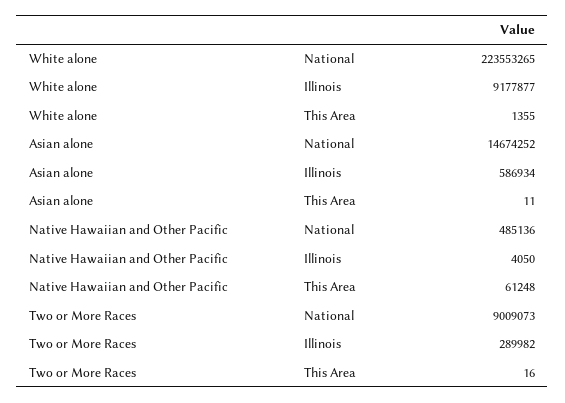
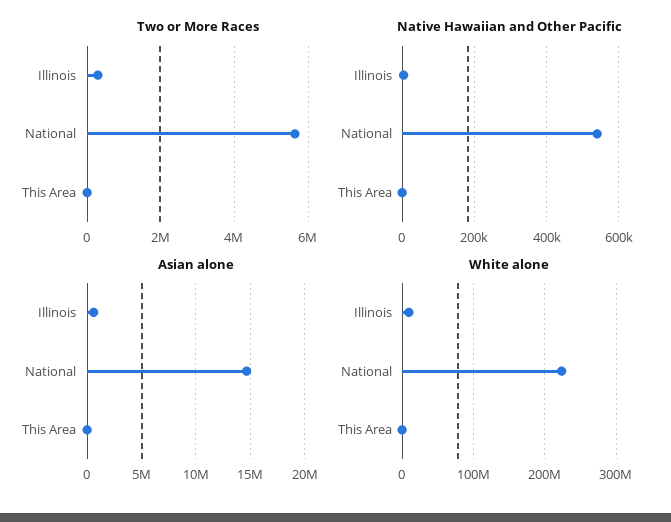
Native Hawaiian and Other Pacific, National: 485136 -> 540000
Native Hawaiian and Other Pacific, This Area: 61248 -> 0
Two or More Races, National: 9009073 -> 5600000

